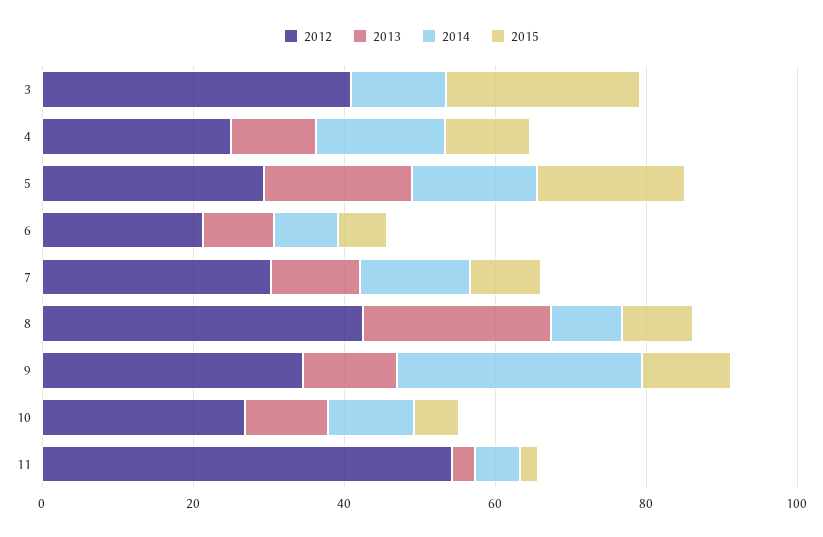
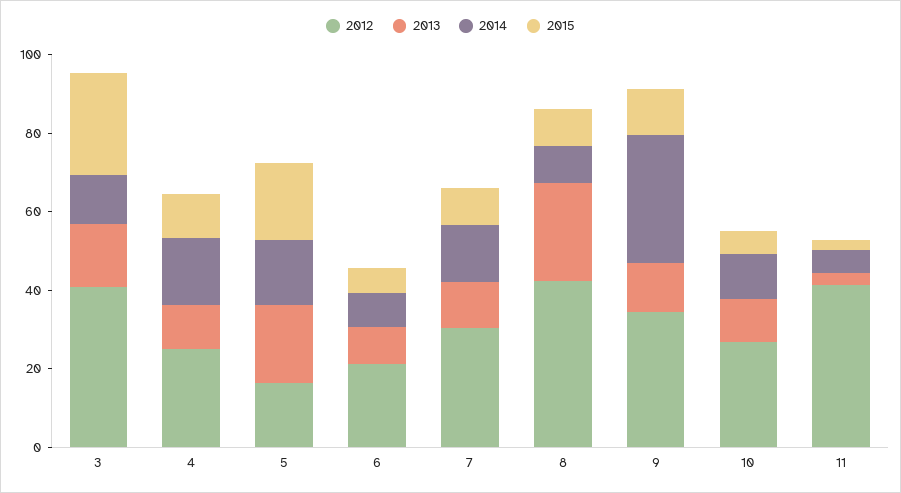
2013, 3: 0 -> 15
2012, 5: 30 -> 15
2012, 11: 55 -> 40

